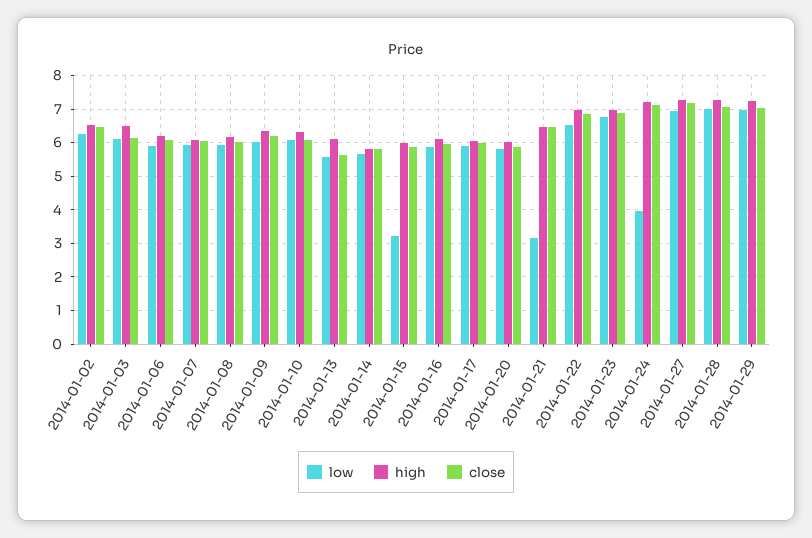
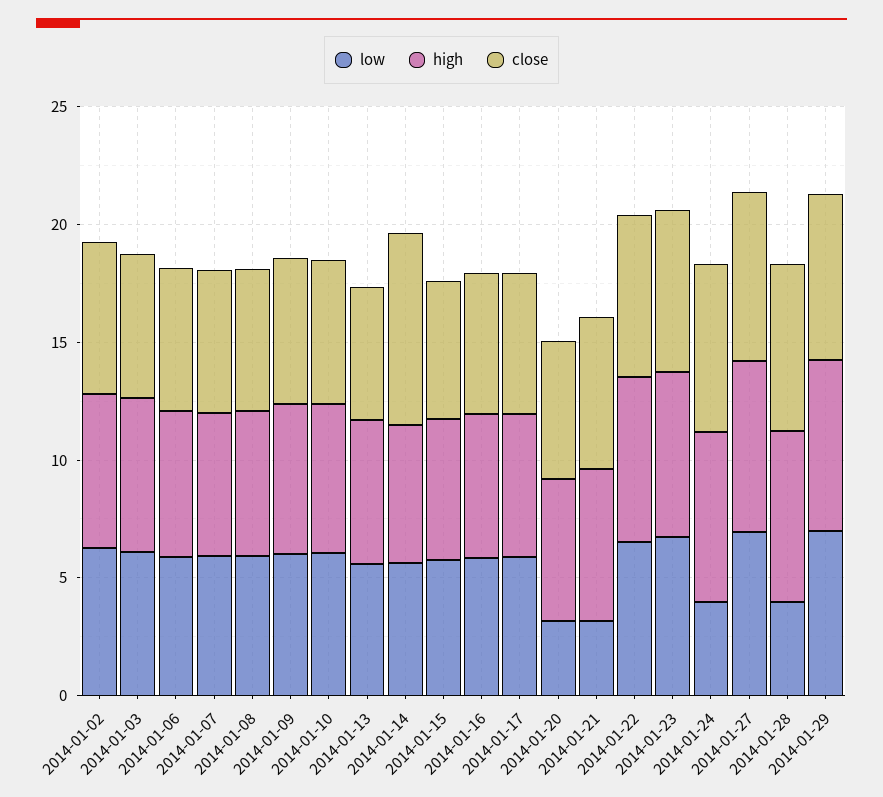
close, 2014-01-14: 5.8 -> 8
low, 2014-01-15: 3.2 -> 6
low, 2014-01-20: 5.8 -> 3
low, 2014-01-28: 7 -> 4

